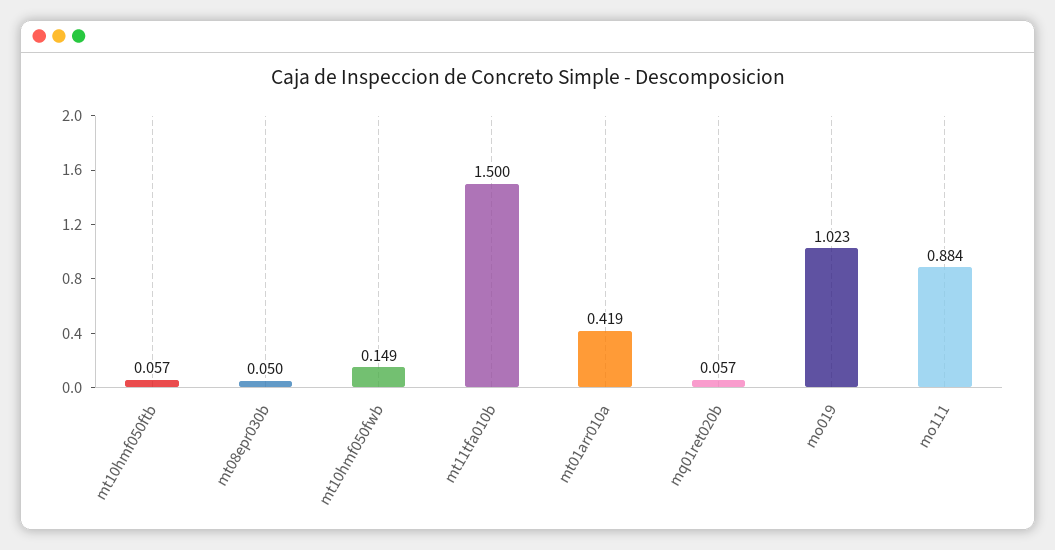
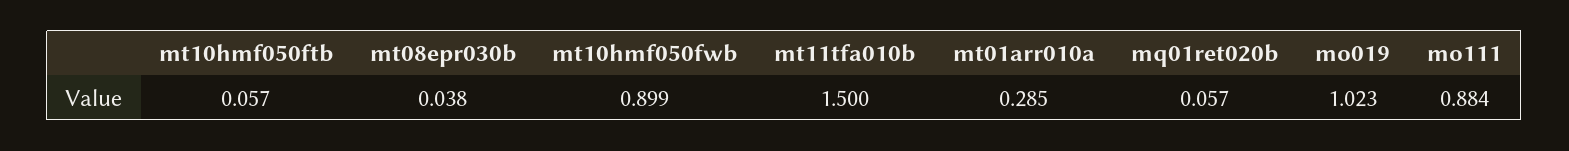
mt08epr030b: 0.05 -> 0.038
mt10hmf050fwb: 0.149 -> 0.899
mt01arr010a: 0.419 -> 0.285

